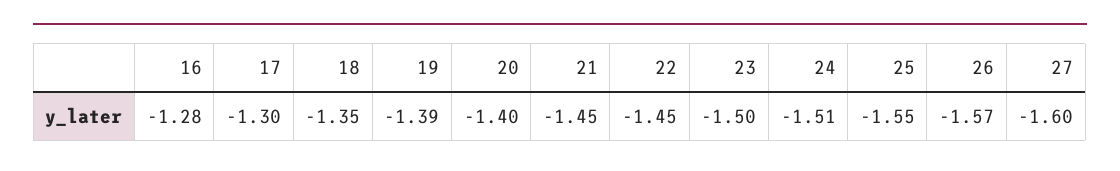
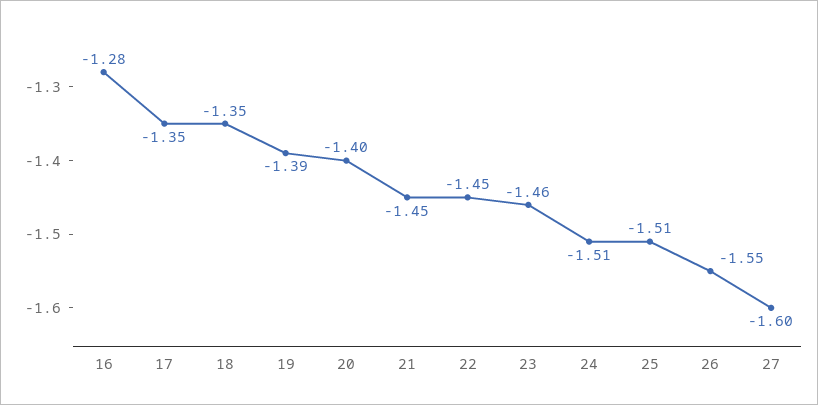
17: -1.3 -> -1.35
23: -1.5 -> -1.46
25: -1.55 -> -1.51
26: -1.57 -> -1.55

